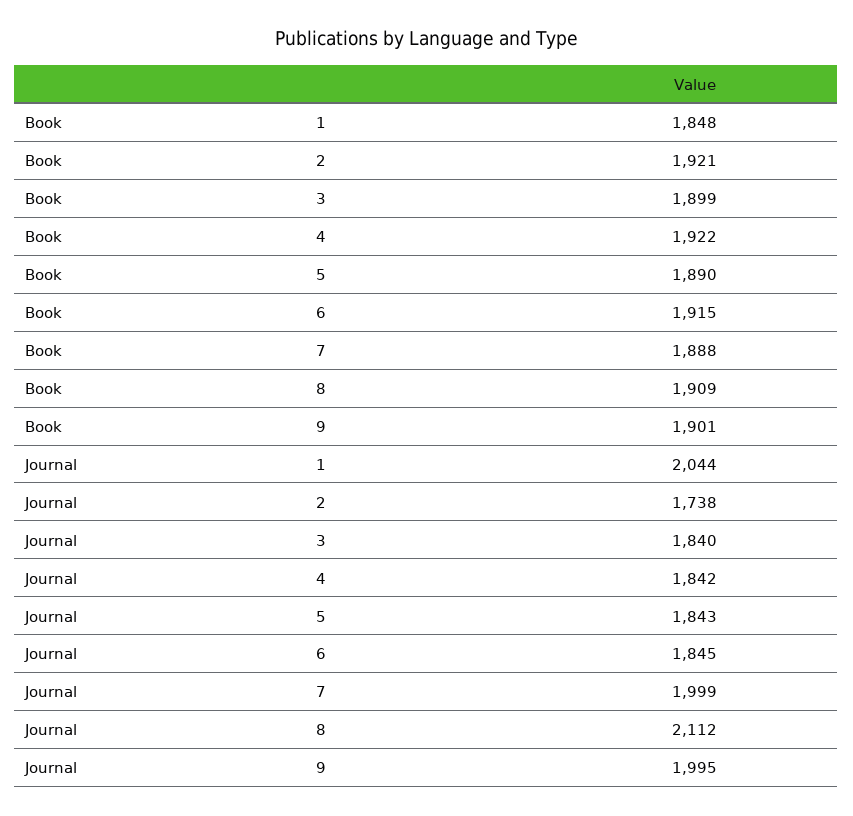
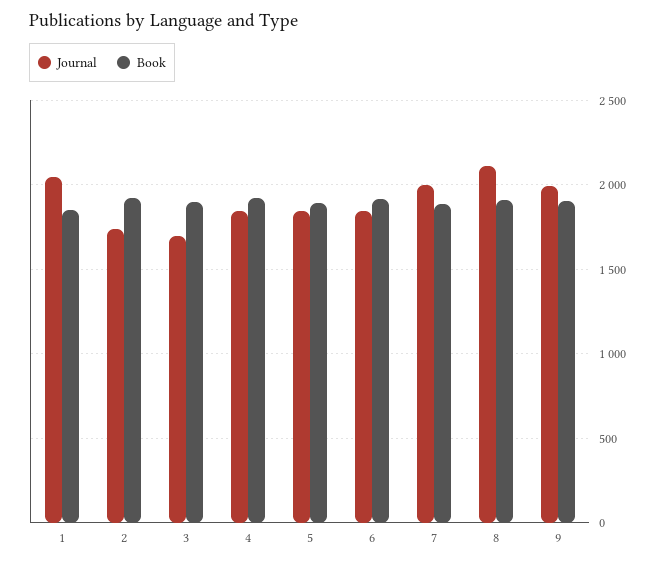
Journal, 3: 1840 -> 1700

